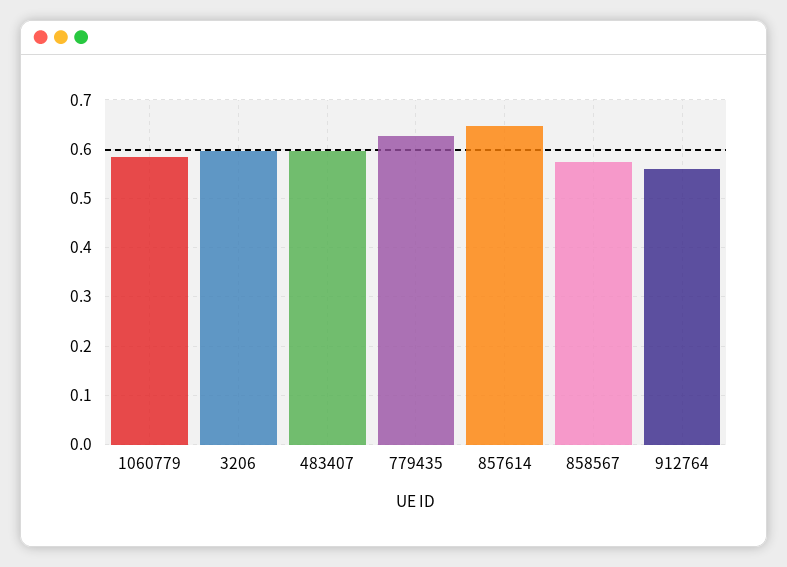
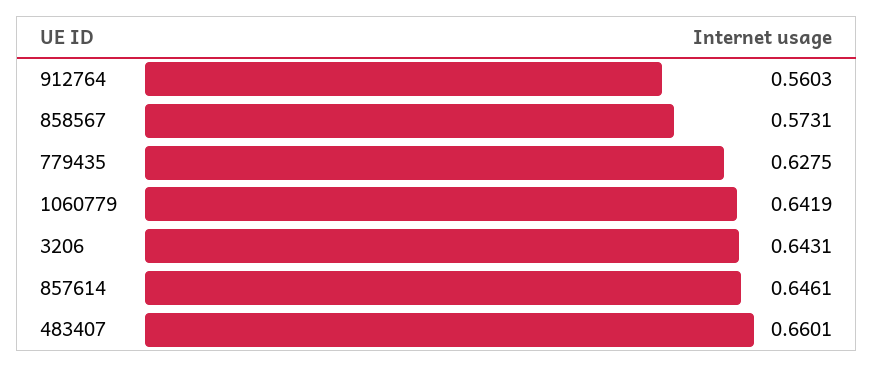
1060779: 0.58 -> 0.6419
3206: 0.6 -> 0.6431
483407: 0.6 -> 0.6601

